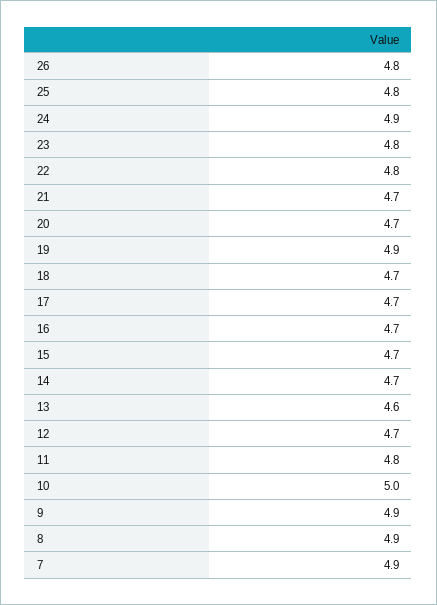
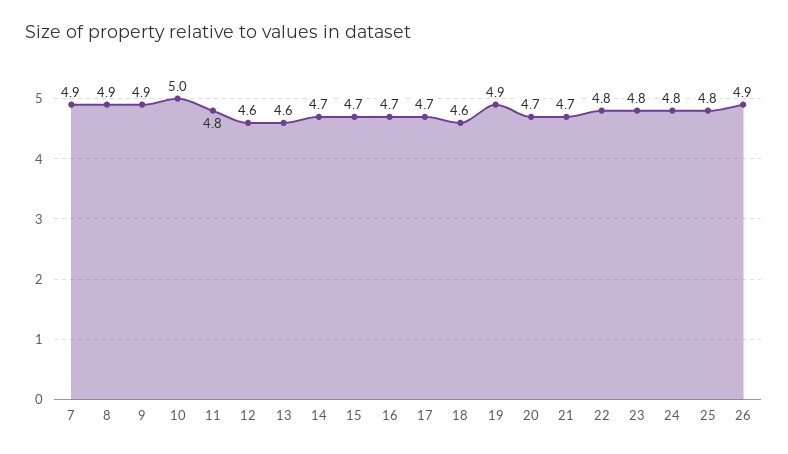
26: 4.8 -> 4.9
24: 4.9 -> 4.8
18: 4.7 -> 4.6
12: 4.7 -> 4.6

